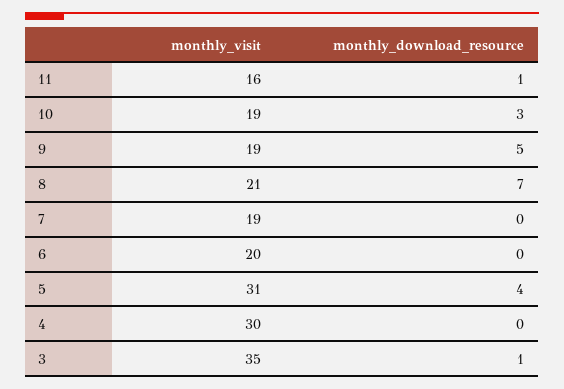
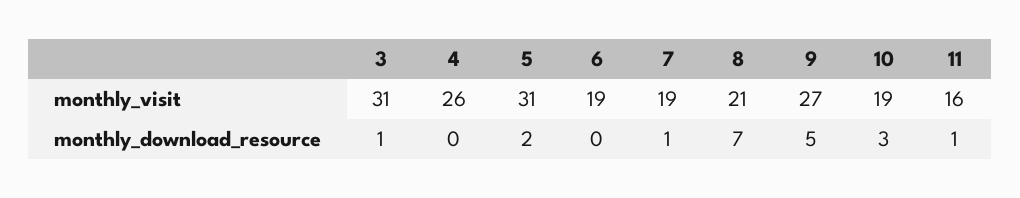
monthly_visit, 9: 19 -> 27
monthly_download_resource, 7: 0 -> 1
monthly_visit, 6: 20 -> 19
monthly_download_resource, 5: 4 -> 2
monthly_visit, 4: 30 -> 26
monthly_visit, 3: 35 -> 31

